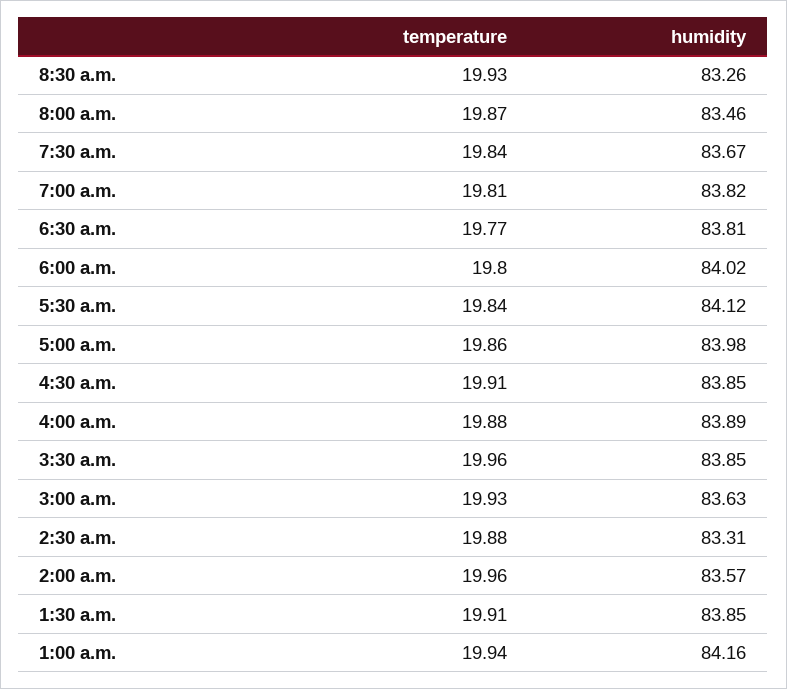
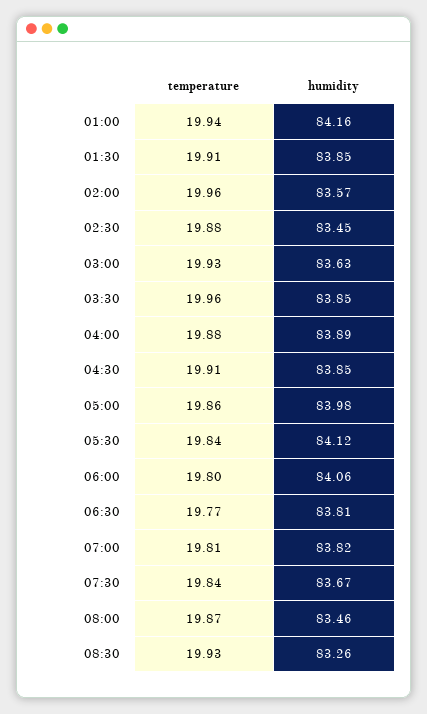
humidity, 6:00 a.m.: 84.02 -> 84.06
humidity, 2:30 a.m.: 83.31 -> 83.45

